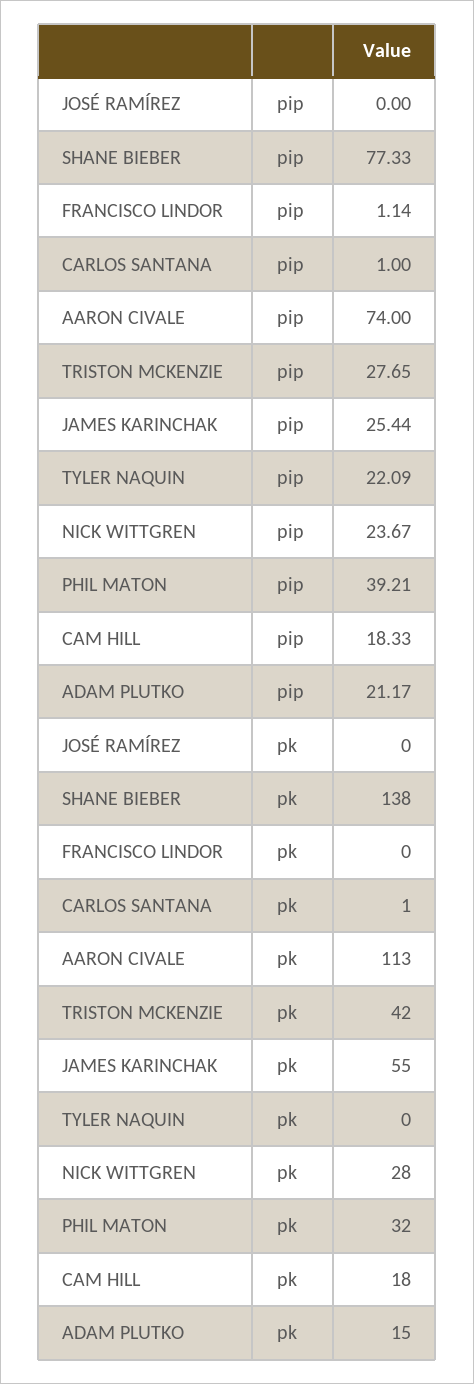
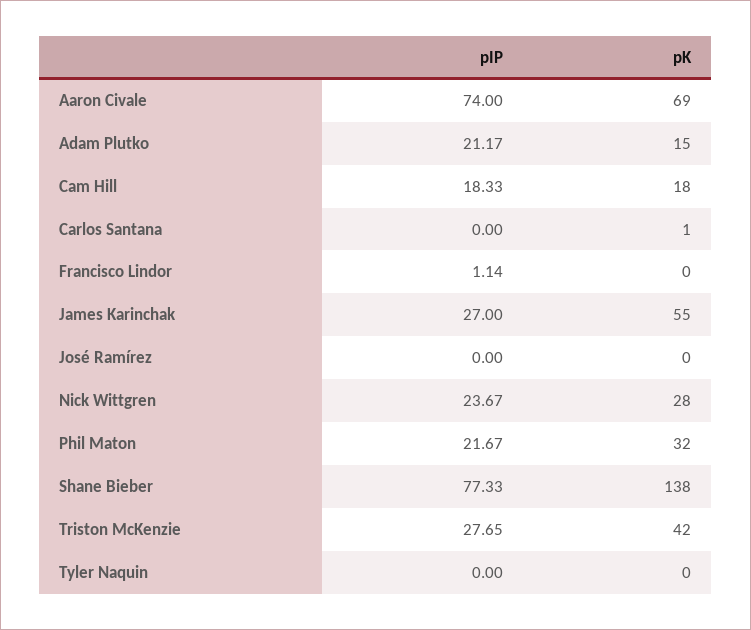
CARLOS SANTANA, pip: 1 -> 0
JAMES KARINCHAK, pip: 25.44 -> 27
TYLER NAQUIN, pip: 22.09 -> 0
PHIL MATON, pip: 39.21 -> 21.67
AARON CIVALE, pk: 113 -> 69

